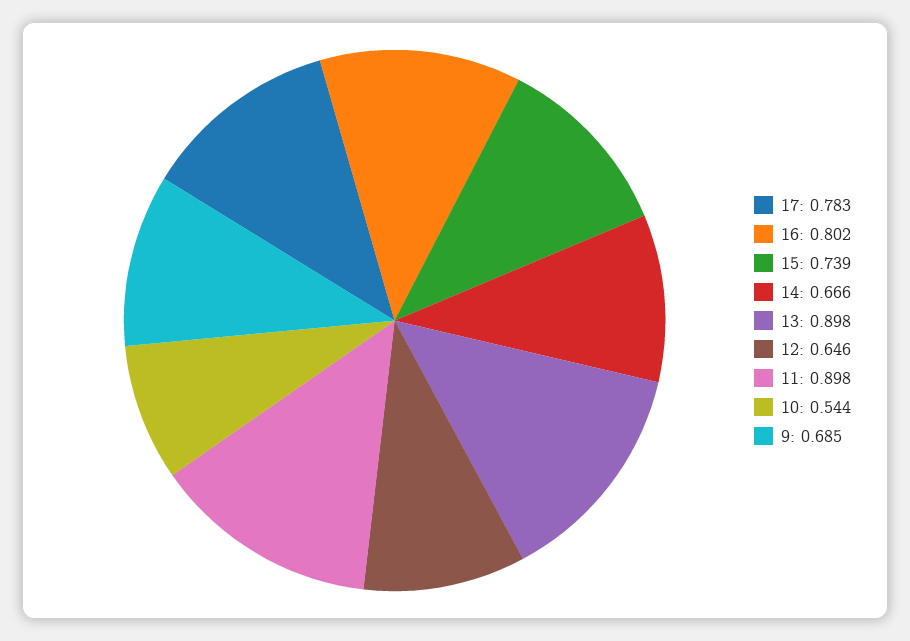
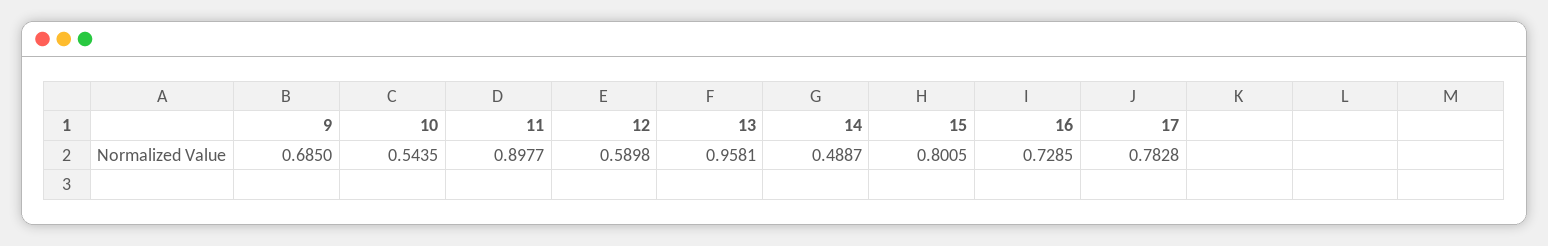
16: 0.802 -> 0.7285
15: 0.739 -> 0.8005
14: 0.666 -> 0.4887
13: 0.898 -> 0.9581
12: 0.646 -> 0.5898

